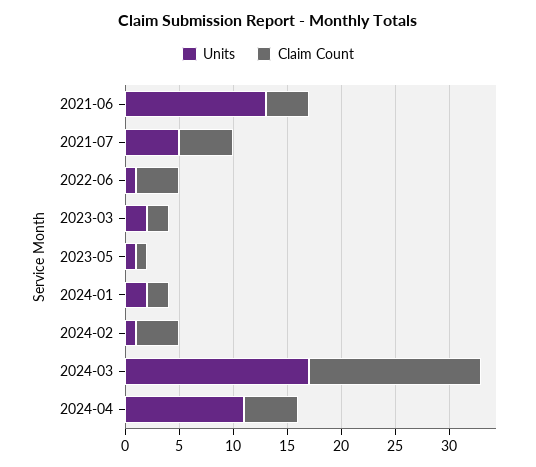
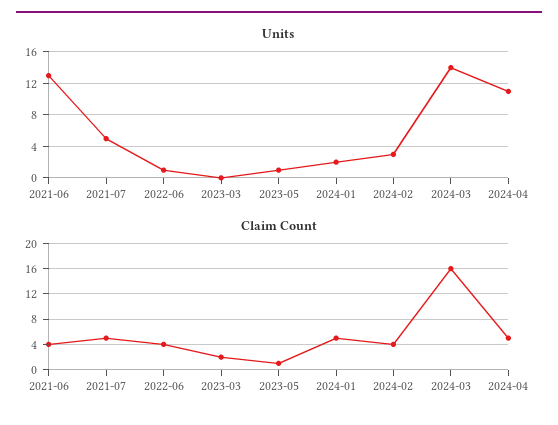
Units, 2023-03: 2 -> 0
Claim Count, 2024-01: 2 -> 5
Units, 2024-02: 1 -> 3
Units, 2024-03: 17 -> 14

